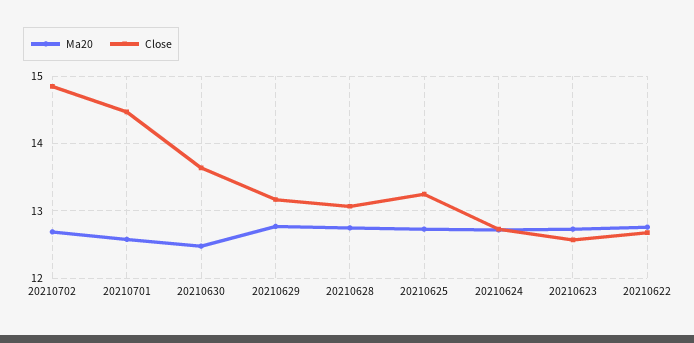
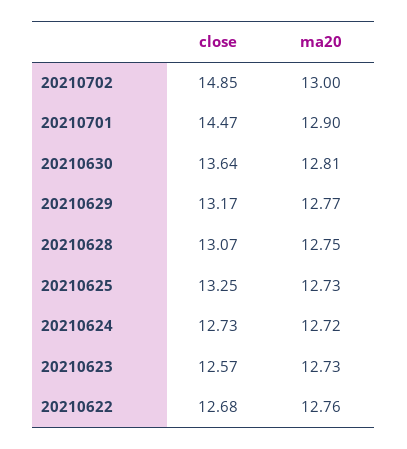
Ma20, 20210702: 12.7 -> 13
Ma20, 20210701: 12.6 -> 12.9
Ma20, 20210630: 12.5 -> 12.81

